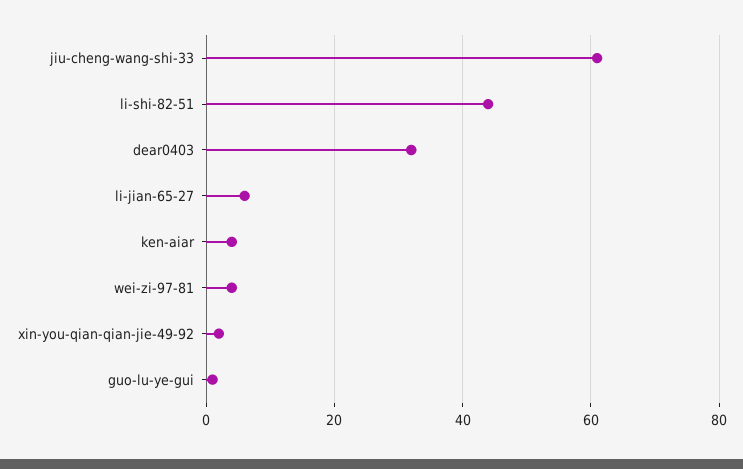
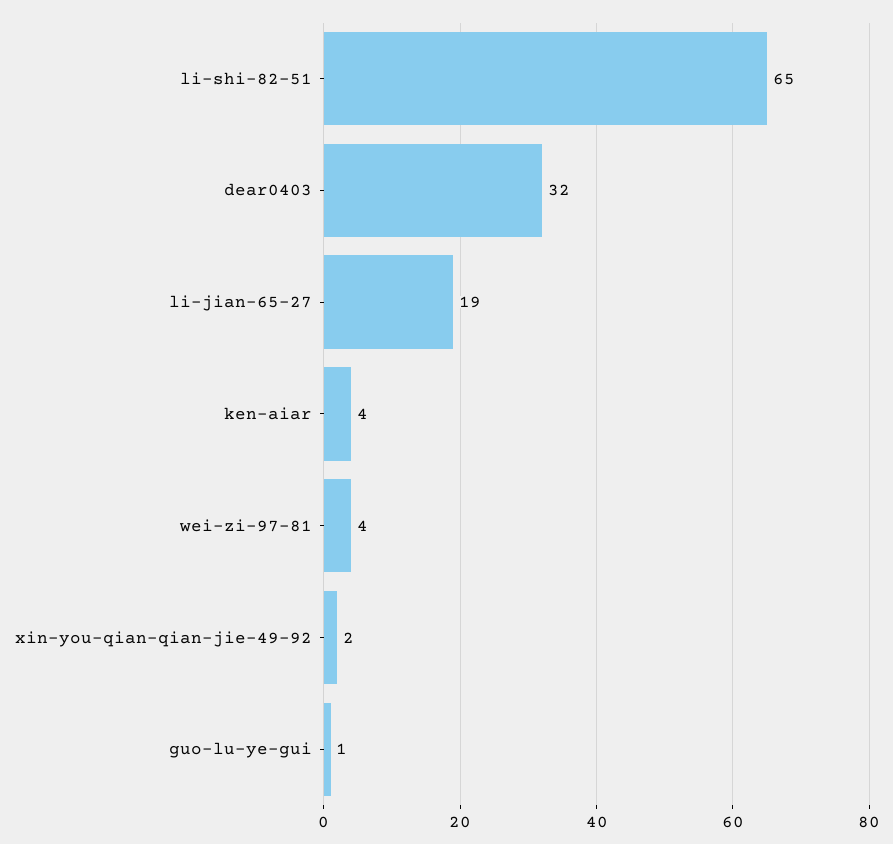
jiu-cheng-wang-shi-33: 60 -> none
li-shi-82-51: 45 -> 65
li-jian-65-27: 5 -> 19

